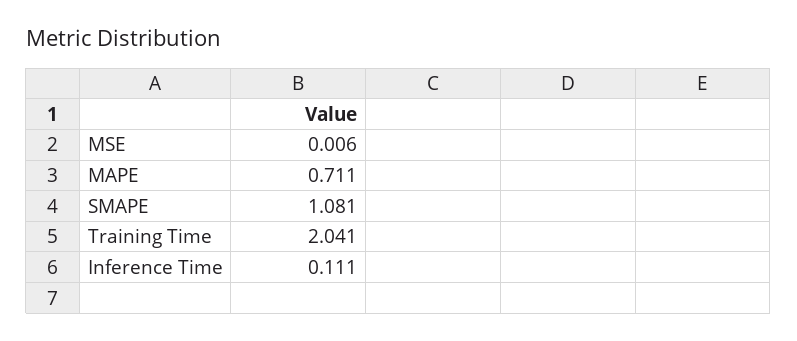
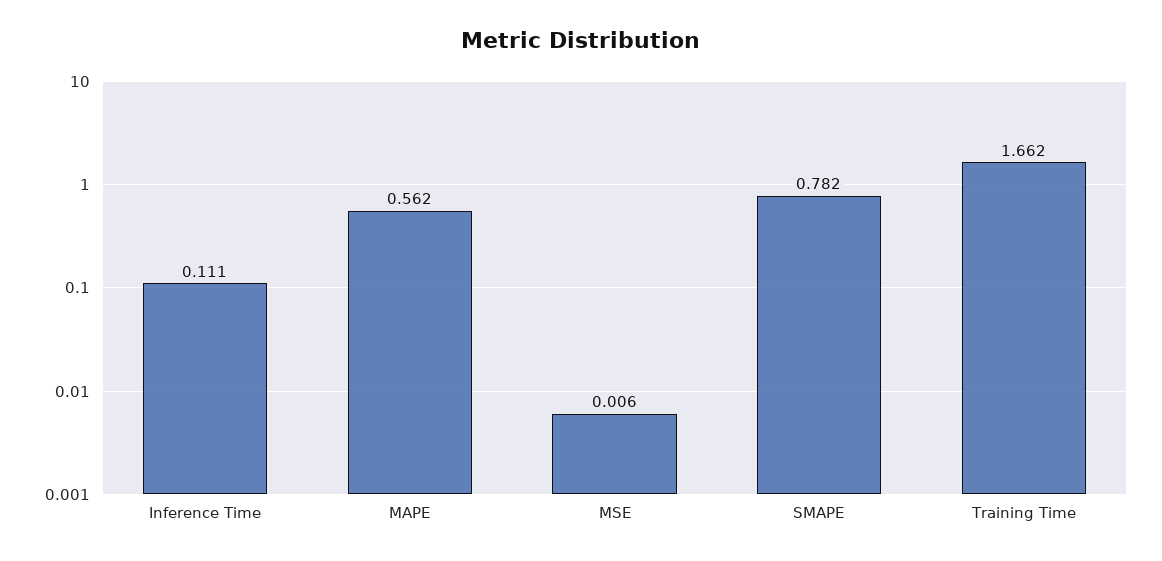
MAPE: 0.711 -> 0.562
SMAPE: 1.081 -> 0.782
Training Time: 2.041 -> 1.662

